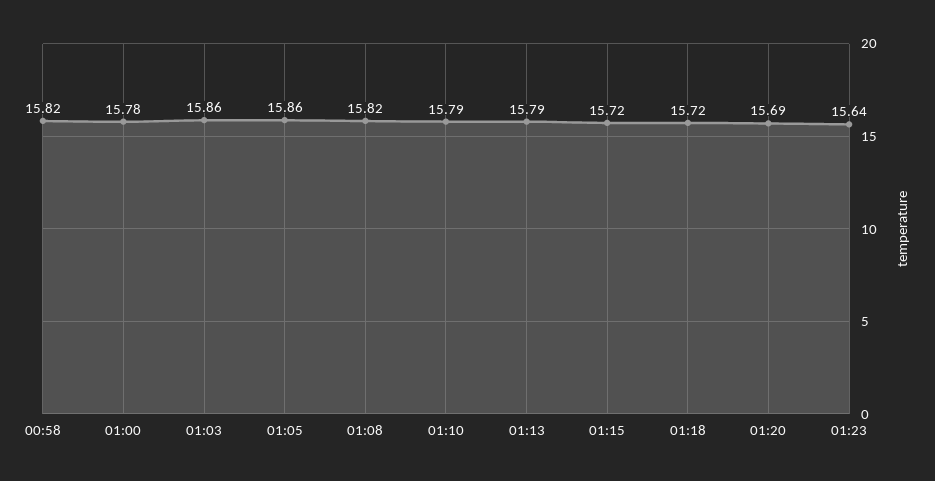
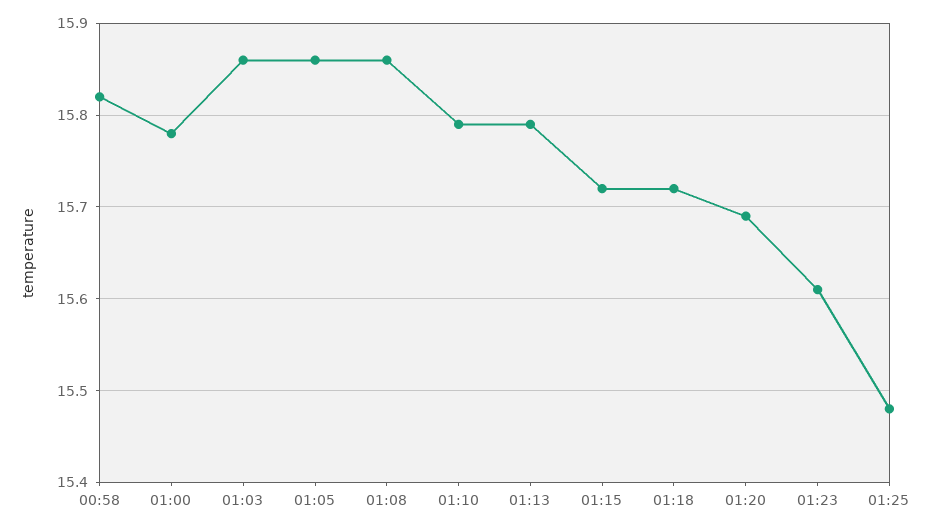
01:08: 15.82 -> 15.86
01:23: 15.64 -> 15.61
01:25: none -> 15.48

